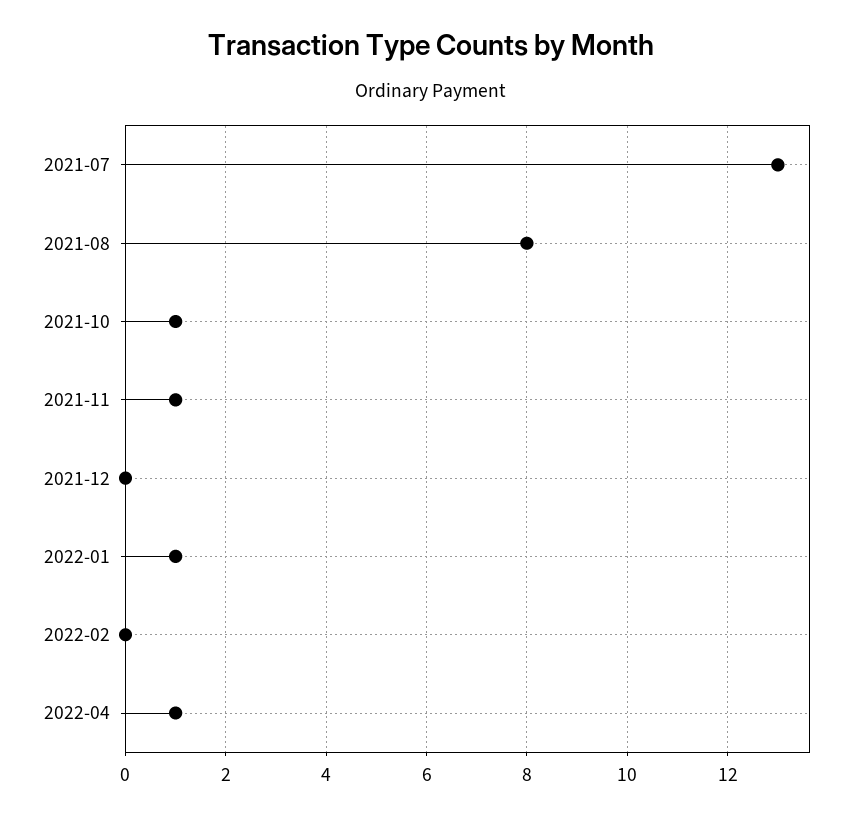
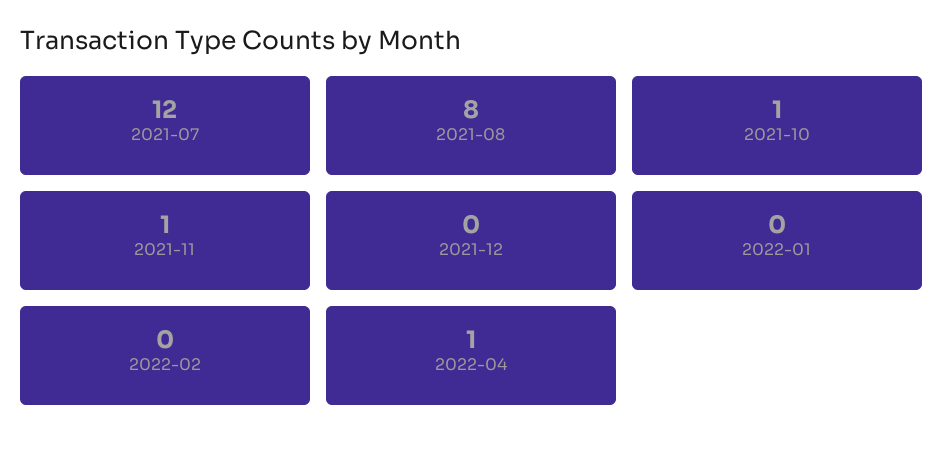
2021-07: 13 -> 12
2022-01: 1 -> 0

